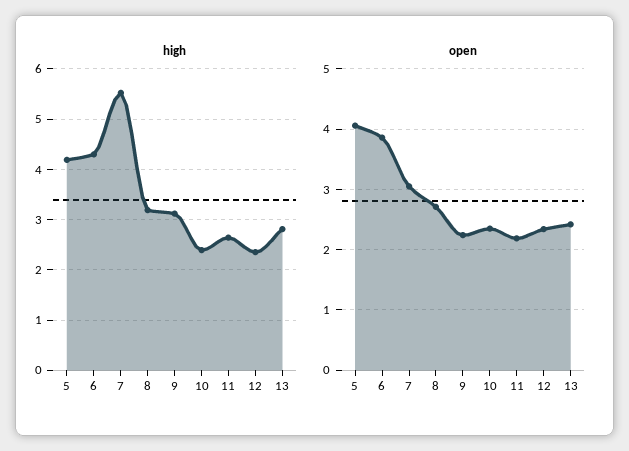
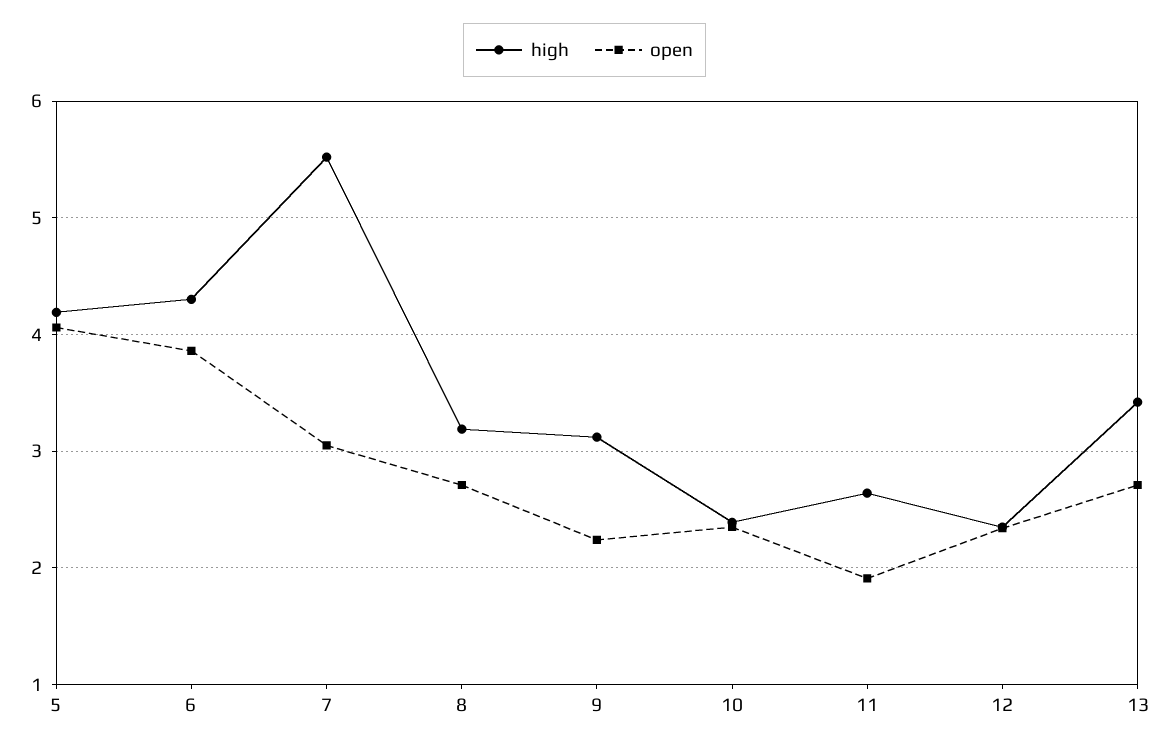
high, 13: 2.8 -> 3.4
open, 11: 2.2 -> 1.9
open, 13: 2.4 -> 2.7

